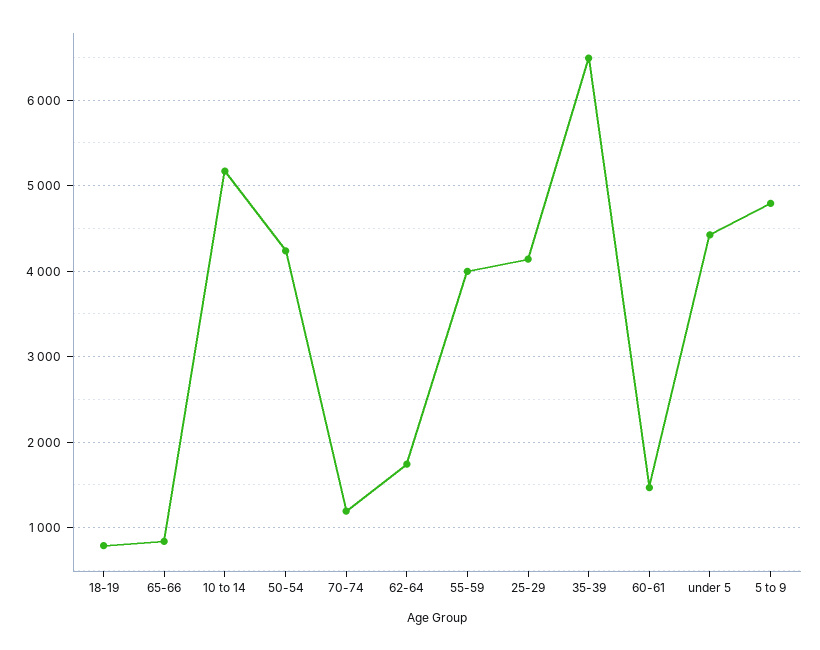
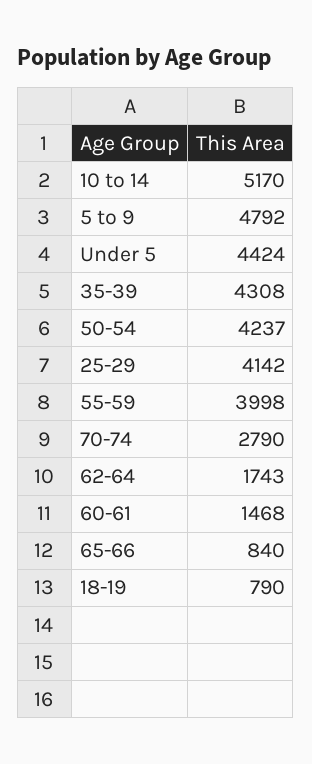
70-74: 1200 -> 2790
35-39: 6500 -> 4308

